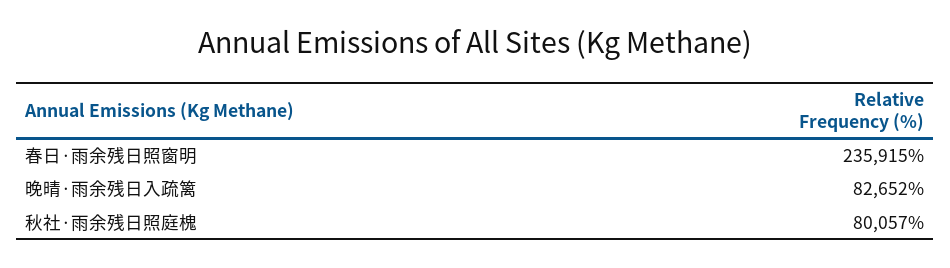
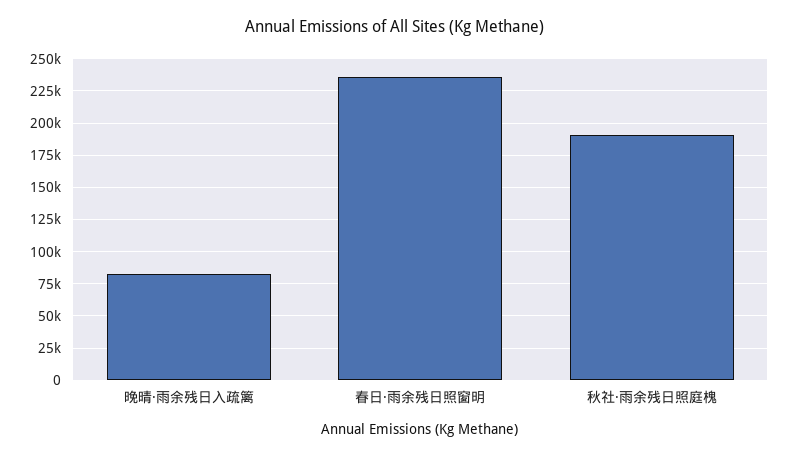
秋社·雨余残日照庭槐: 80057 -> 190000

